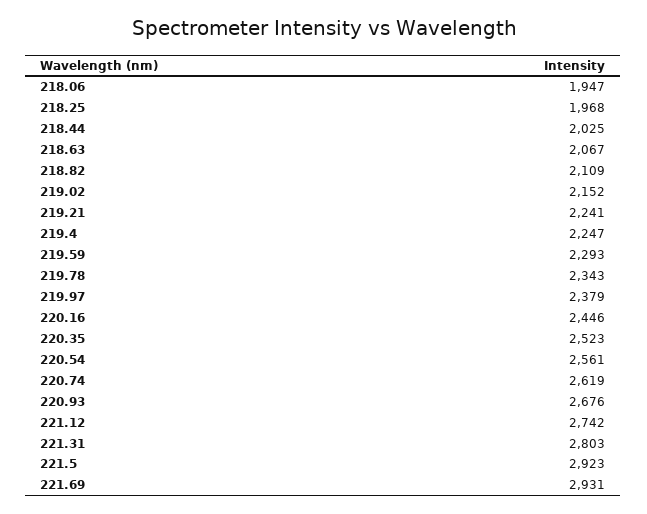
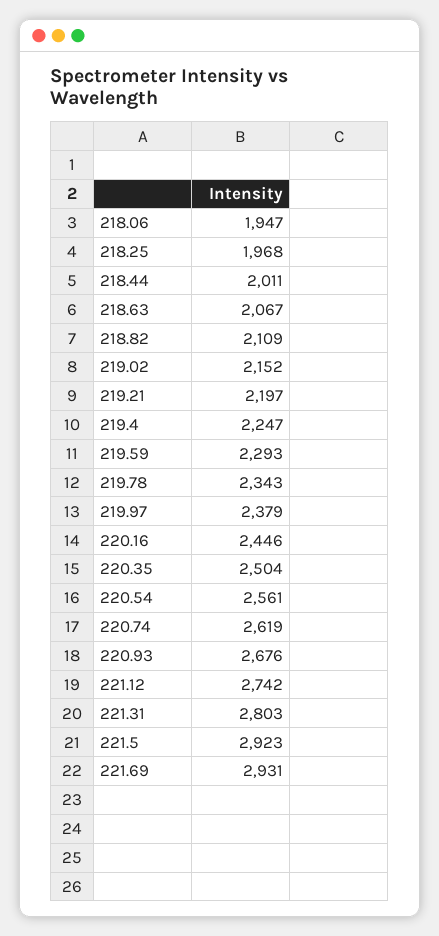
218.44: 2025 -> 2011
219.21: 2241 -> 2197
220.35: 2523 -> 2504

